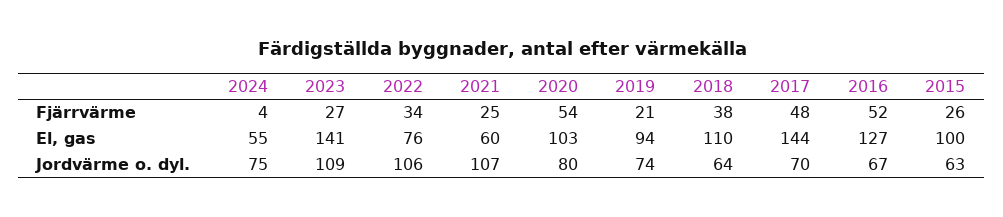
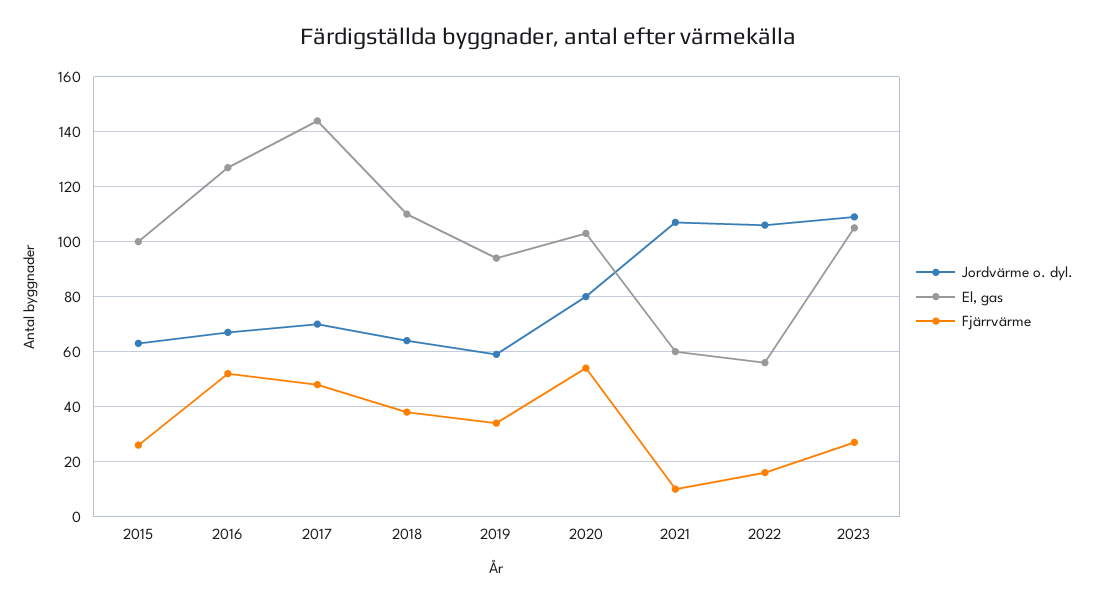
Fjärrvärme, 2024: 4 -> none
Fjärrvärme, 2022: 34 -> 15
Fjärrvärme, 2021: 25 -> 10
Fjärrvärme, 2019: 21 -> 35
El, gas, 2024: 55 -> none
El, gas, 2023: 141 -> 105
El, gas, 2022: 76 -> 55
Jordvärme o. dyl., 2024: 75 -> none
Jordvärme o. dyl., 2019: 74 -> 60

